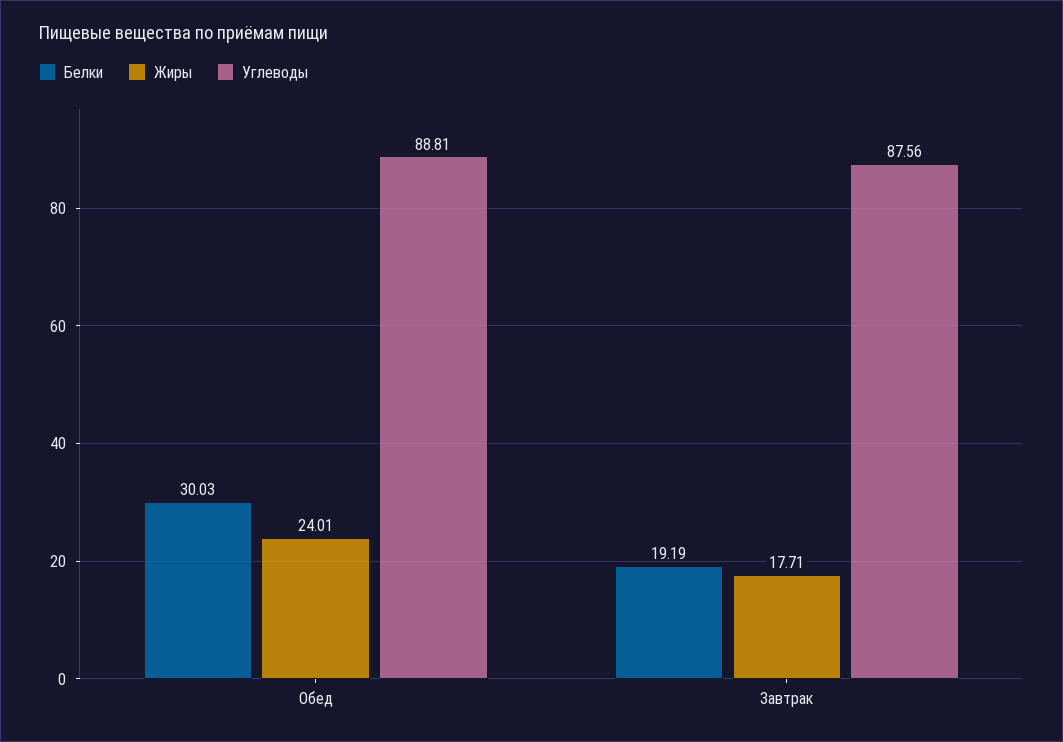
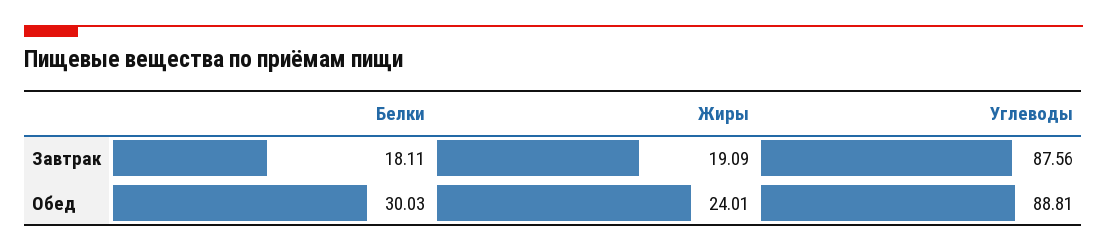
Белки, Завтрак: 19.19 -> 18.11
Жиры, Завтрак: 17.71 -> 19.09

